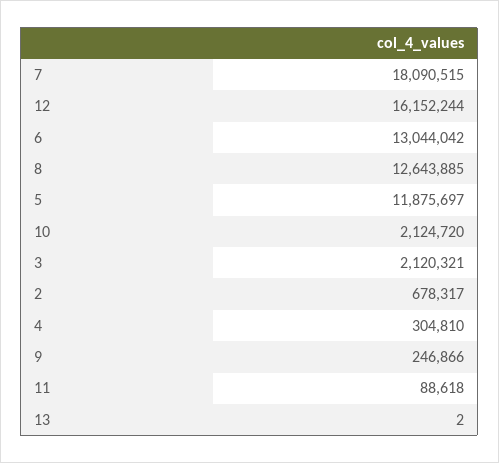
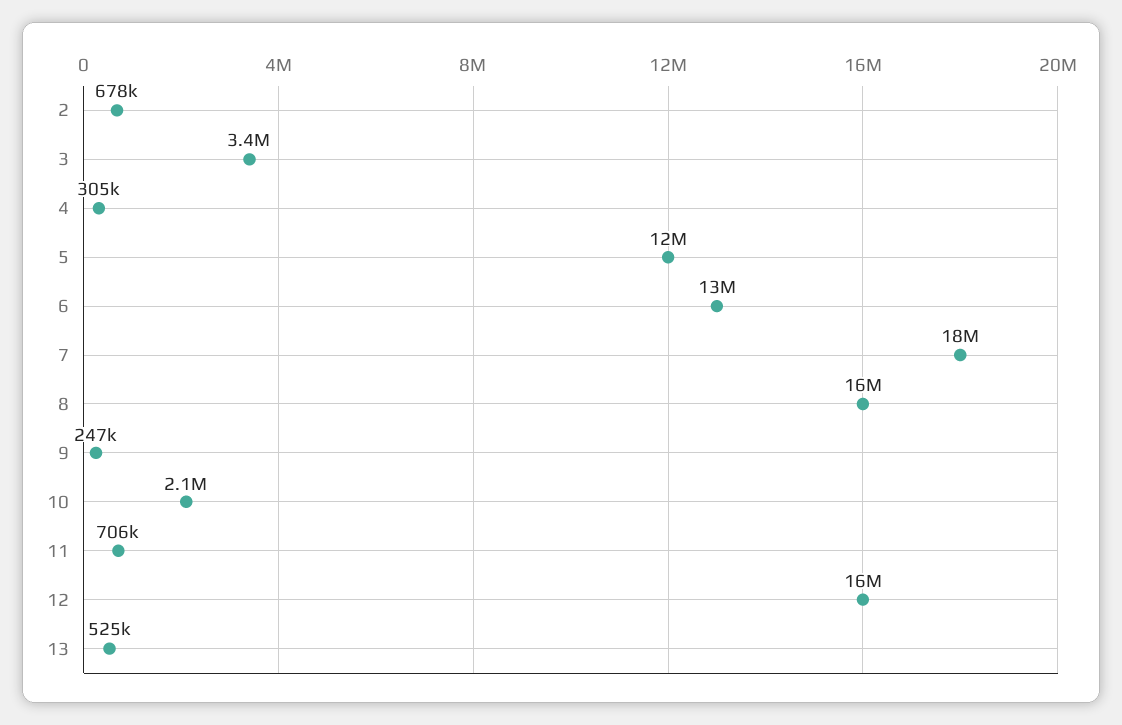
8: 12643885 -> 16000000
3: 2120321 -> 3400000
11: 88618 -> 706000
13: 2 -> 525000

